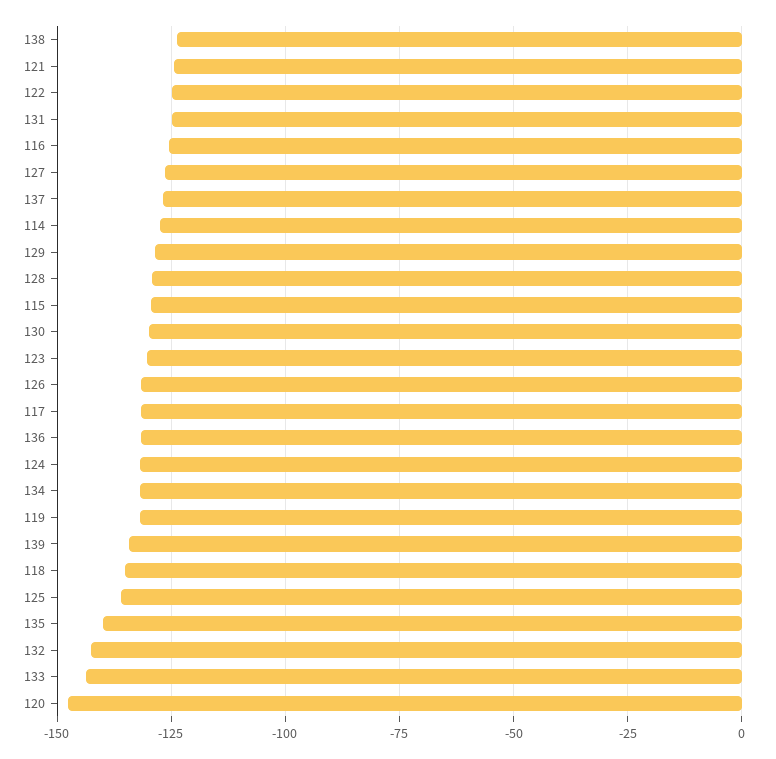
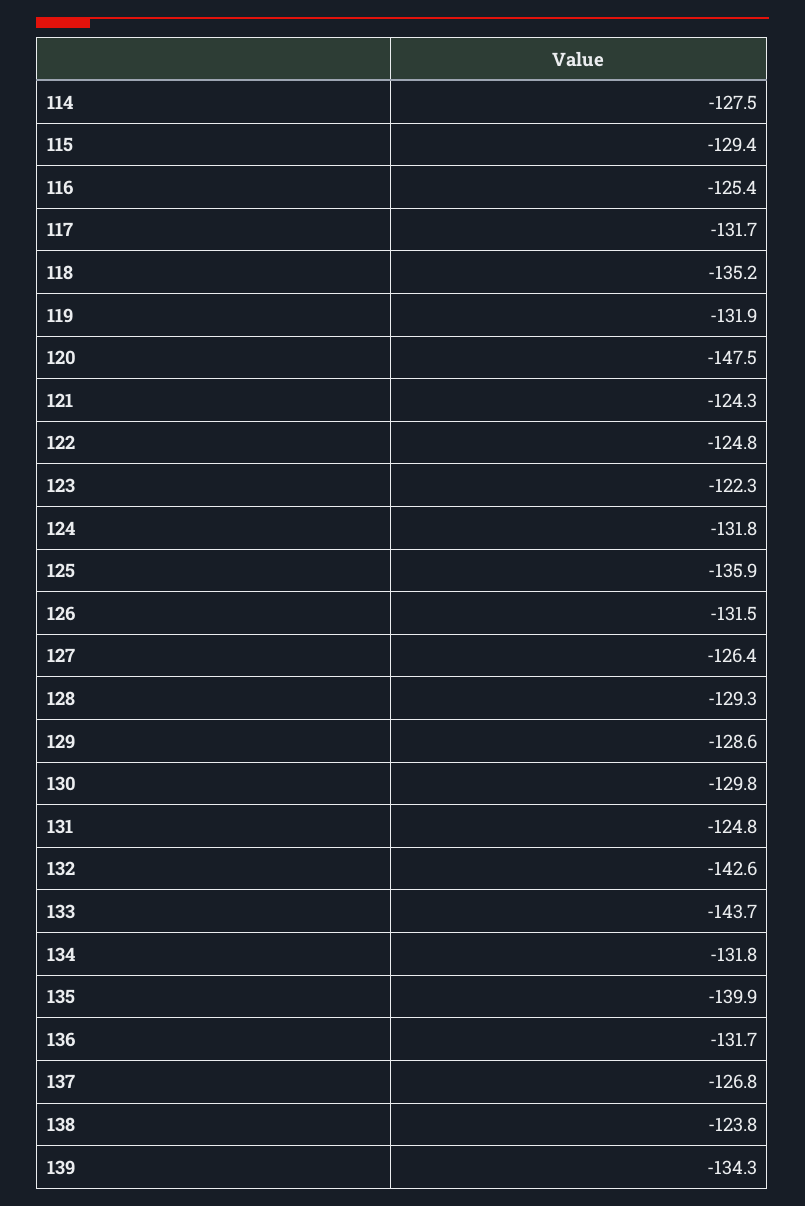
123: -130 -> -122.3

